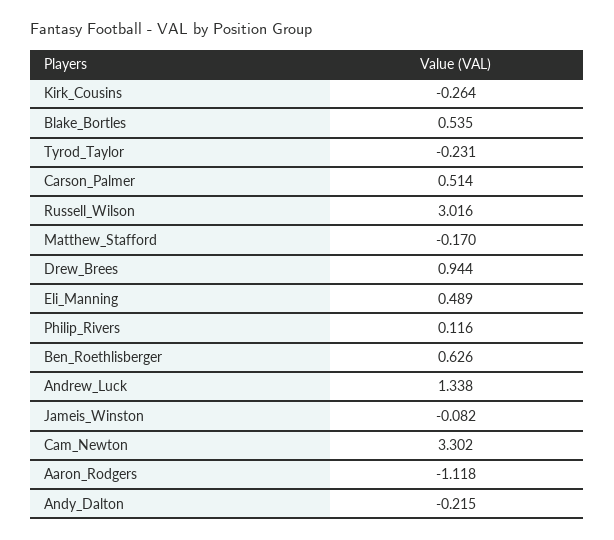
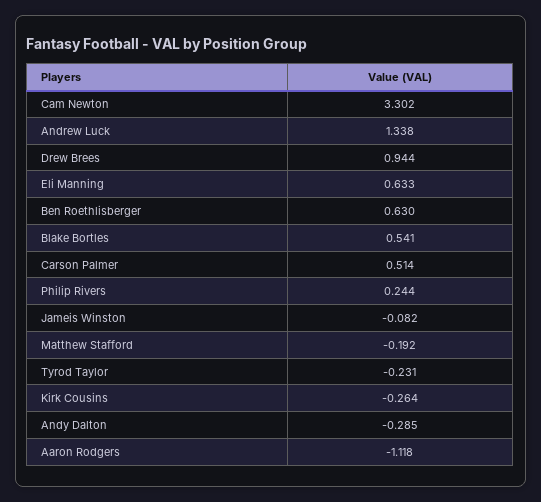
Blake_Bortles: 0.535 -> 0.541
Russell_Wilson: 3.016 -> none
Matthew_Stafford: -0.17 -> -0.192
Eli_Manning: 0.489 -> 0.633
Philip_Rivers: 0.116 -> 0.244
Ben_Roethlisberger: 0.626 -> 0.63
Andy_Dalton: -0.215 -> -0.285

